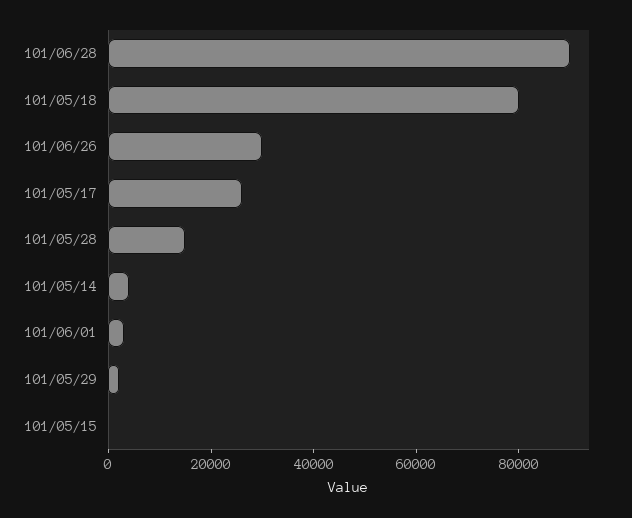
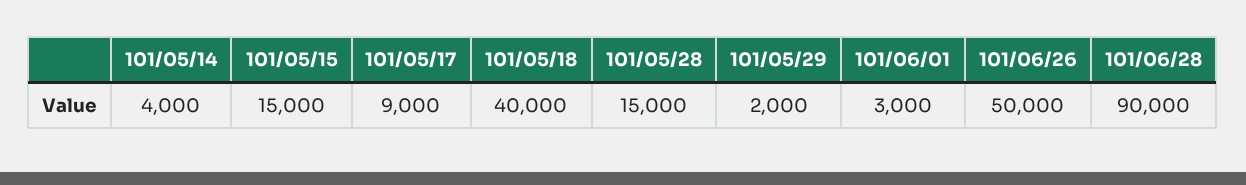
101/05/18: 80000 -> 40000
101/06/26: 30000 -> 50000
101/05/17: 25000 -> 9000
101/05/15: 0 -> 15000

